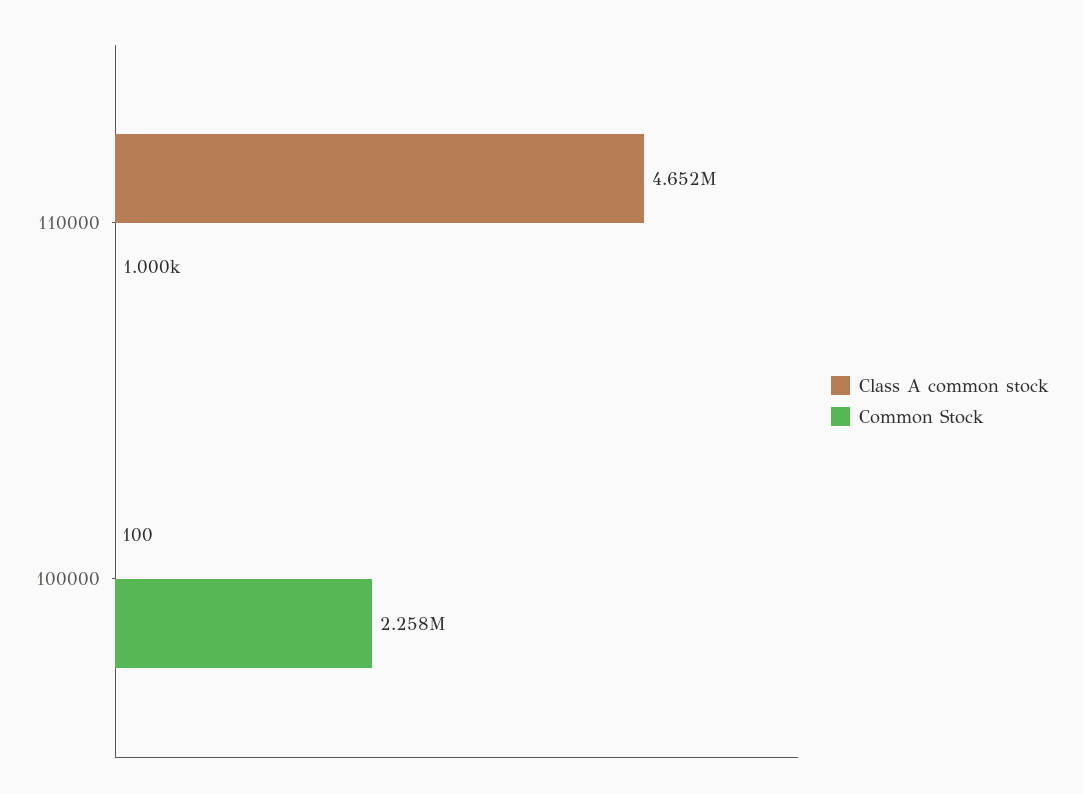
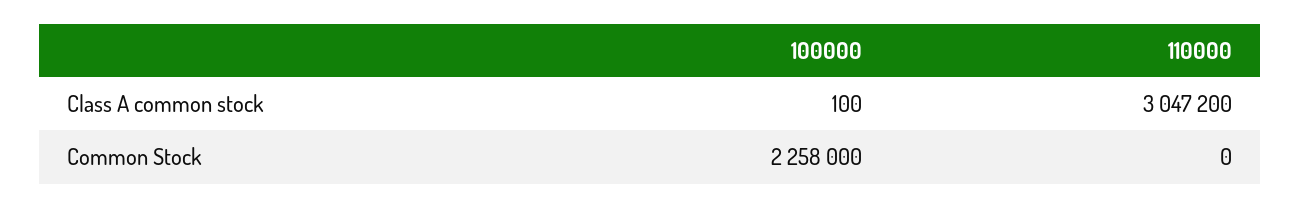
Class A common stock, 110000: 4652000 -> 3047200
Common Stock, 110000: 1000 -> 0

